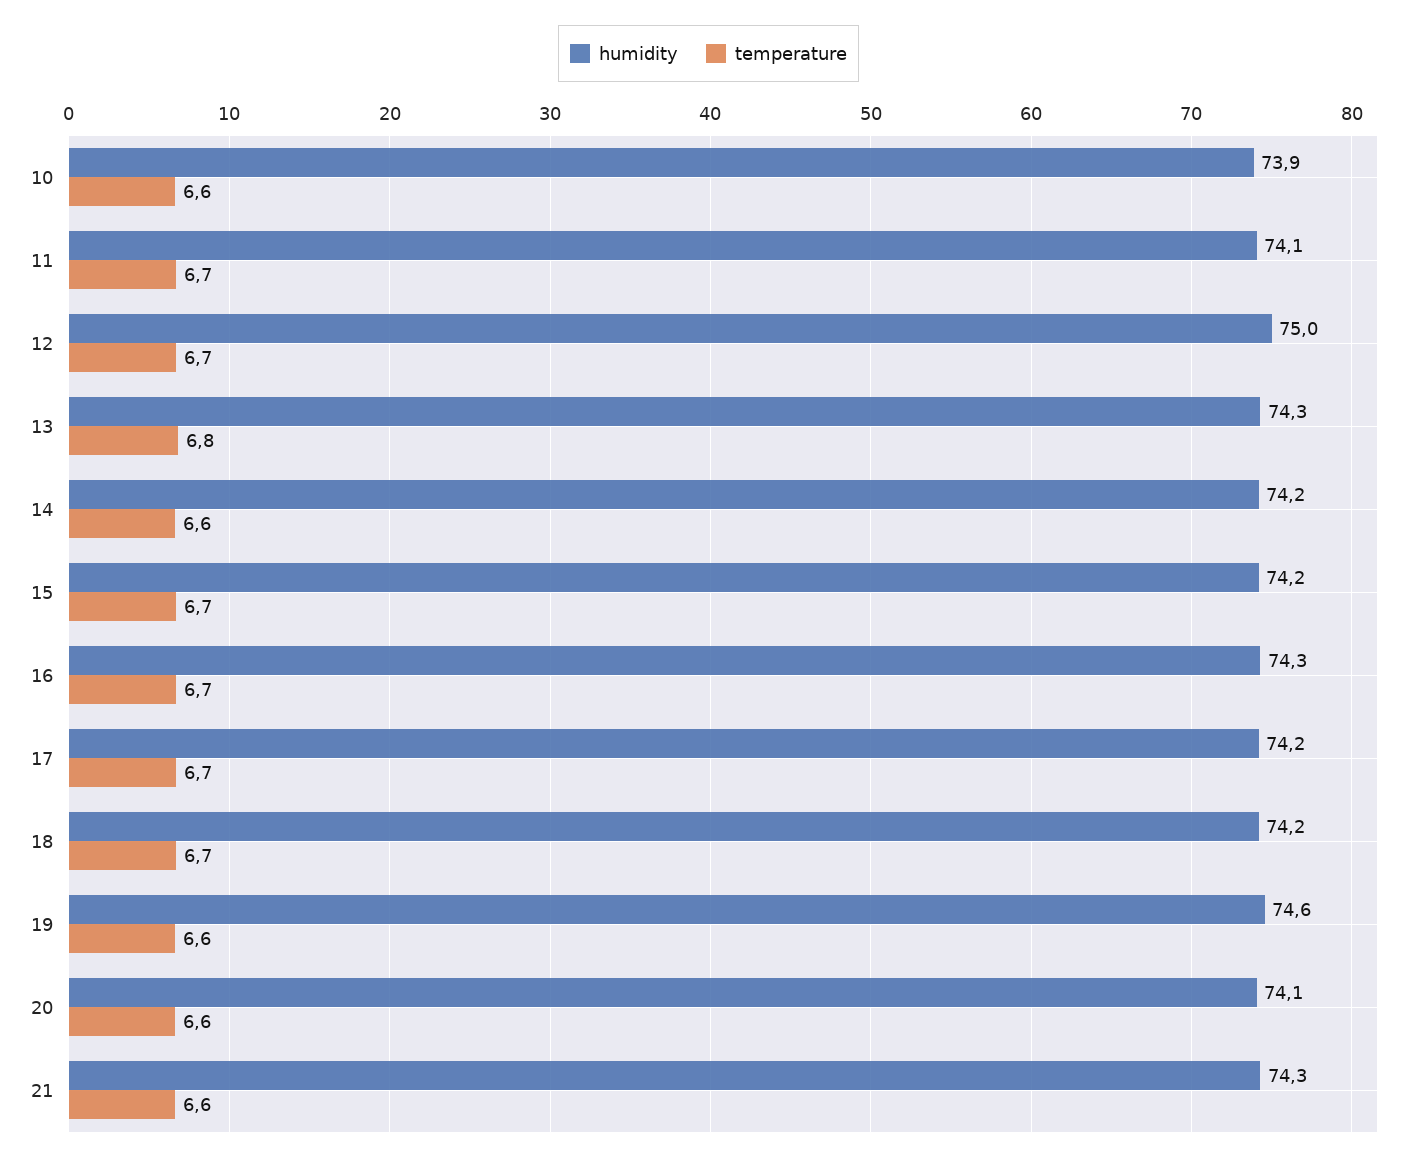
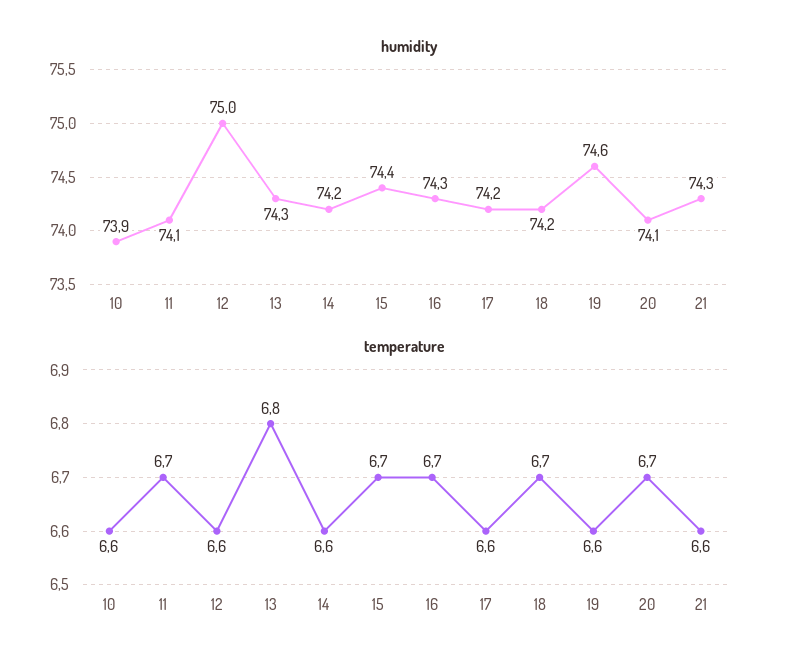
temperature, 12: 6.7 -> 6.6
humidity, 15: 74.2 -> 74.4
temperature, 17: 6.7 -> 6.6
temperature, 20: 6.6 -> 6.7

